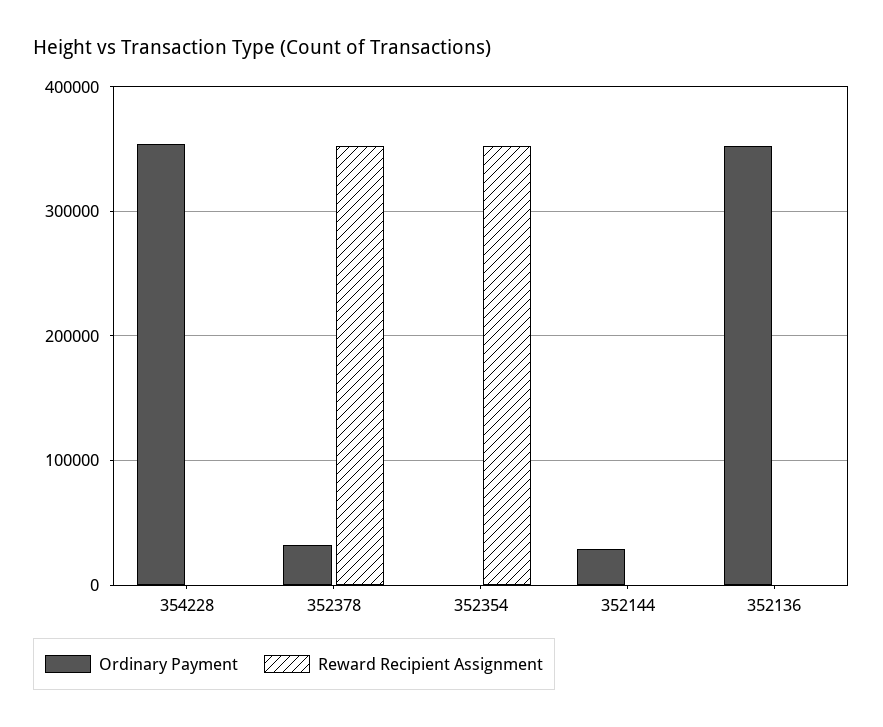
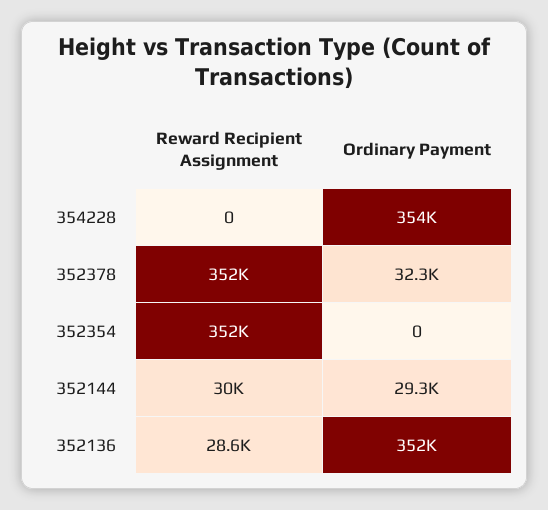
Reward Recipient Assignment, 352144: 0 -> 30000
Reward Recipient Assignment, 352136: 0 -> 28600

